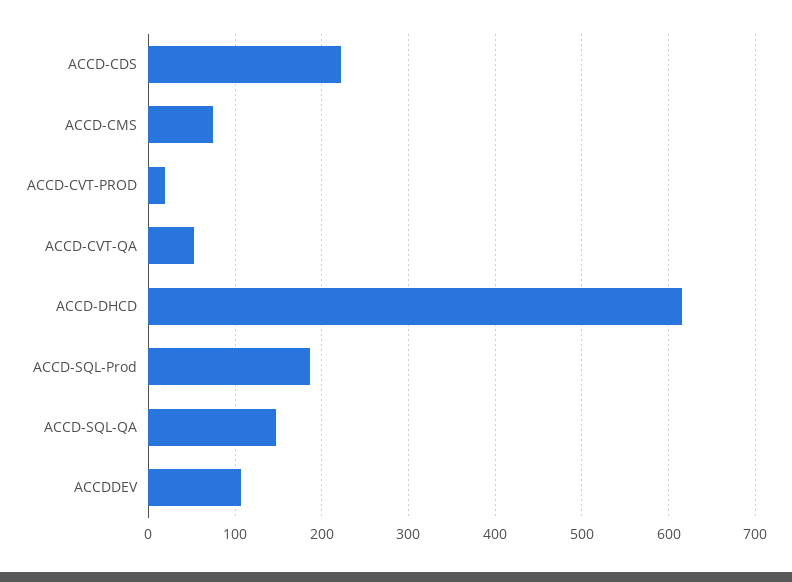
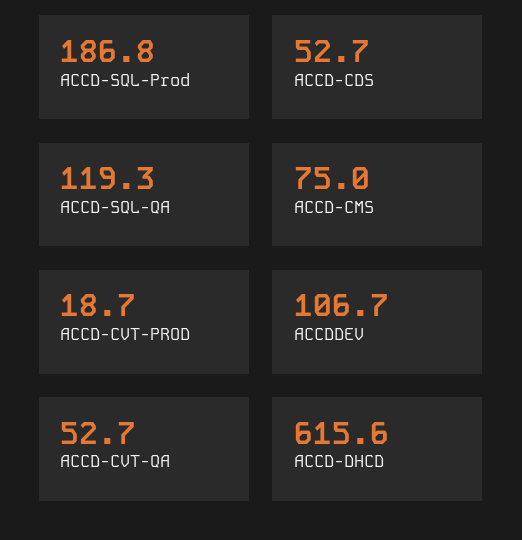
ACCD-CDS: 220 -> 52.7
ACCD-SQL-QA: 150 -> 119.3

